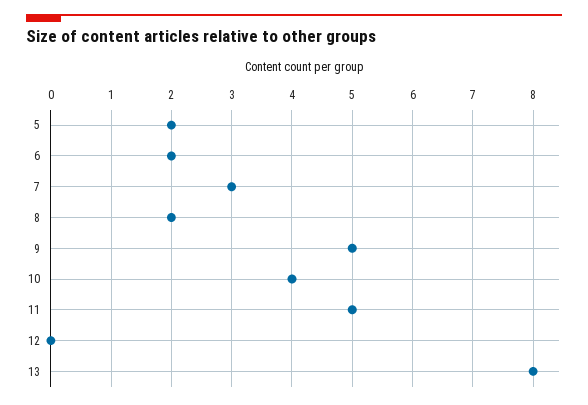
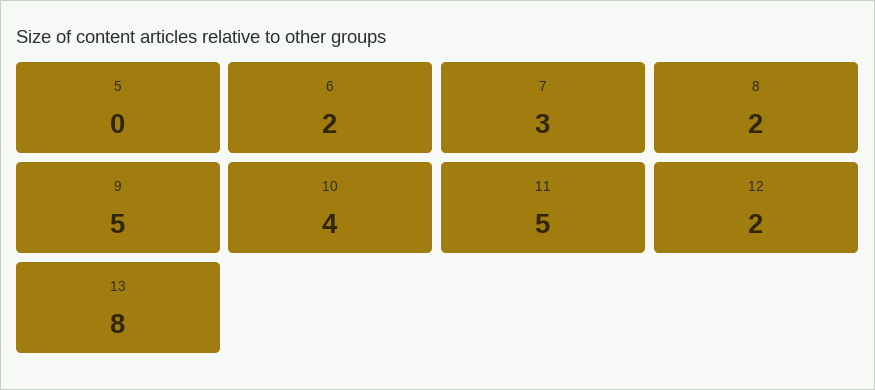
5: 2 -> 0
12: 0 -> 2

